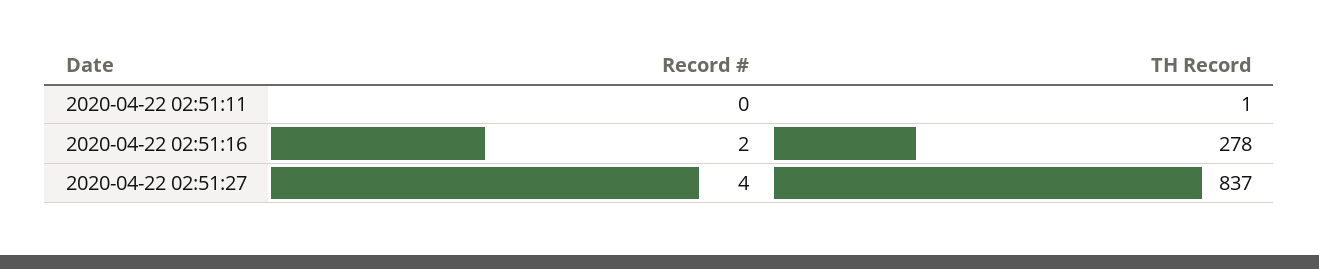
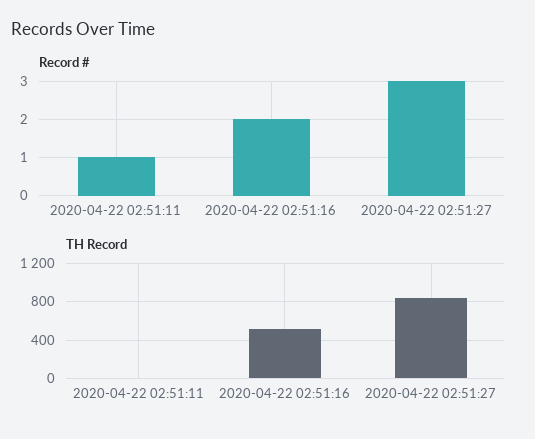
Record #, 2020-04-22 02:51:11: 0 -> 1
TH Record, 2020-04-22 02:51:16: 278 -> 500
Record #, 2020-04-22 02:51:27: 4 -> 3

